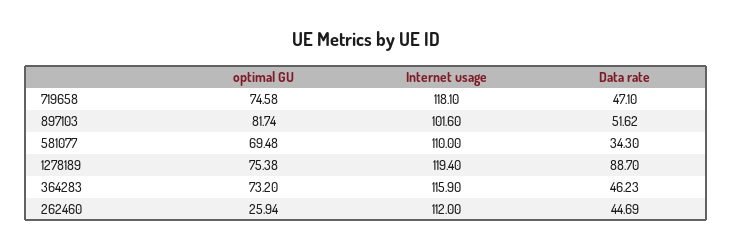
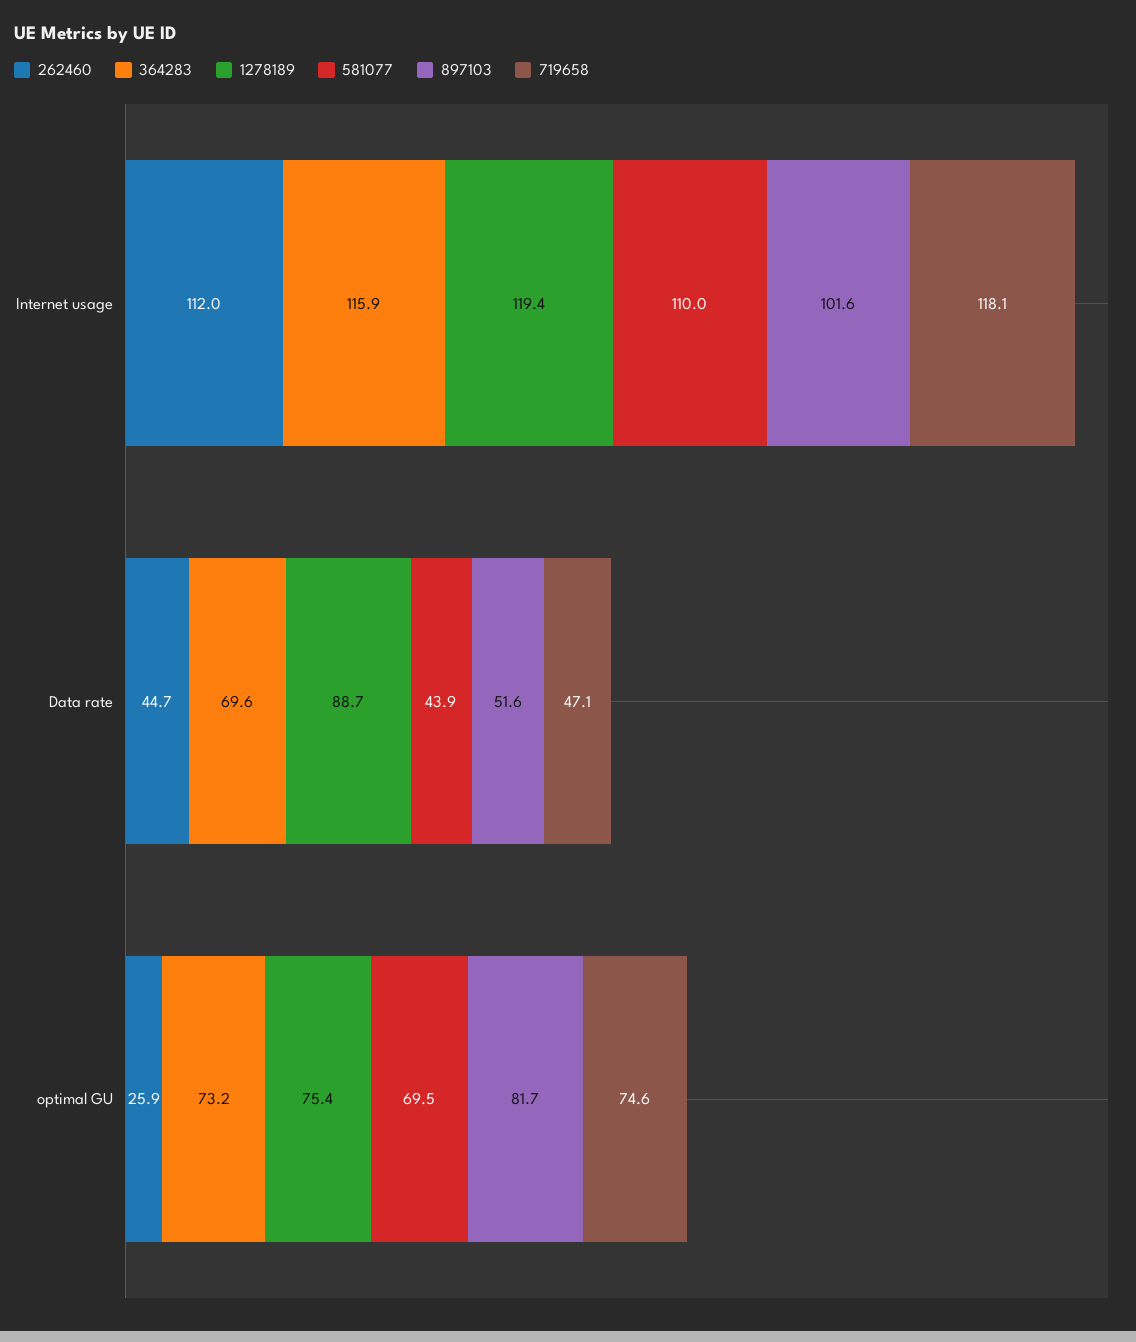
581077, Data rate: 34.3 -> 43.9
364283, Data rate: 46.23 -> 69.6

